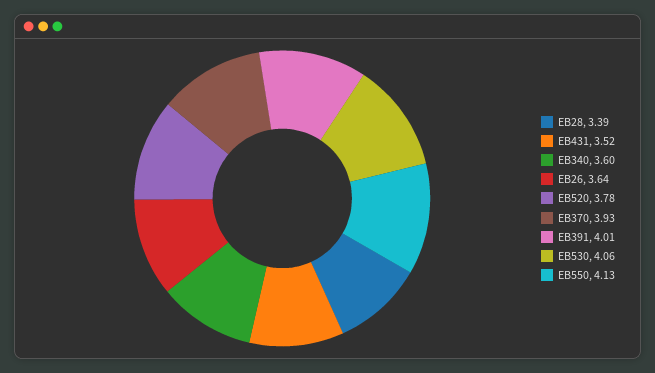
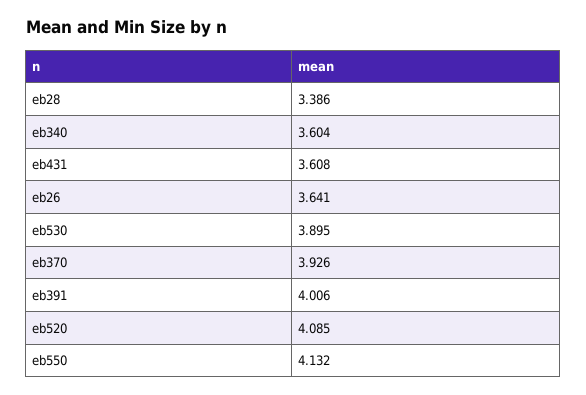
EB431: 3.52 -> 3.608
EB520: 3.78 -> 4.085
EB530: 4.06 -> 3.895

